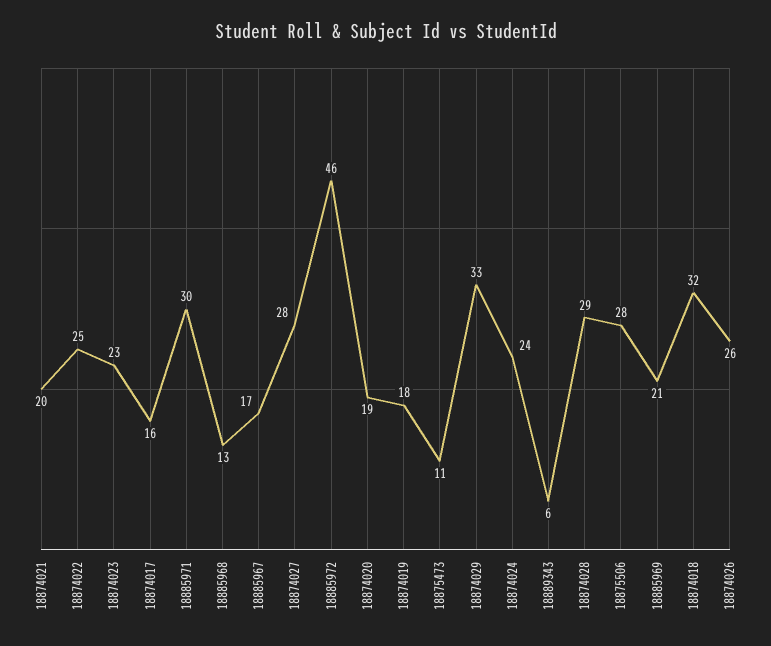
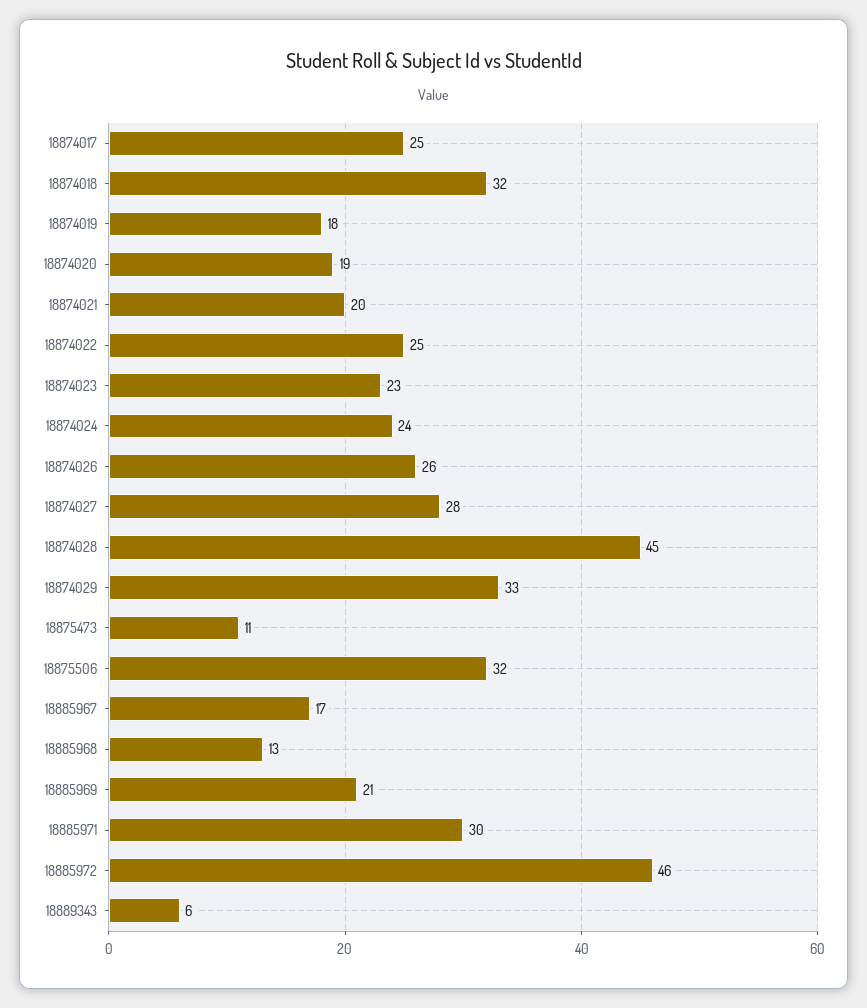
18874017: 16 -> 25
18874028: 29 -> 45
18875506: 28 -> 32

